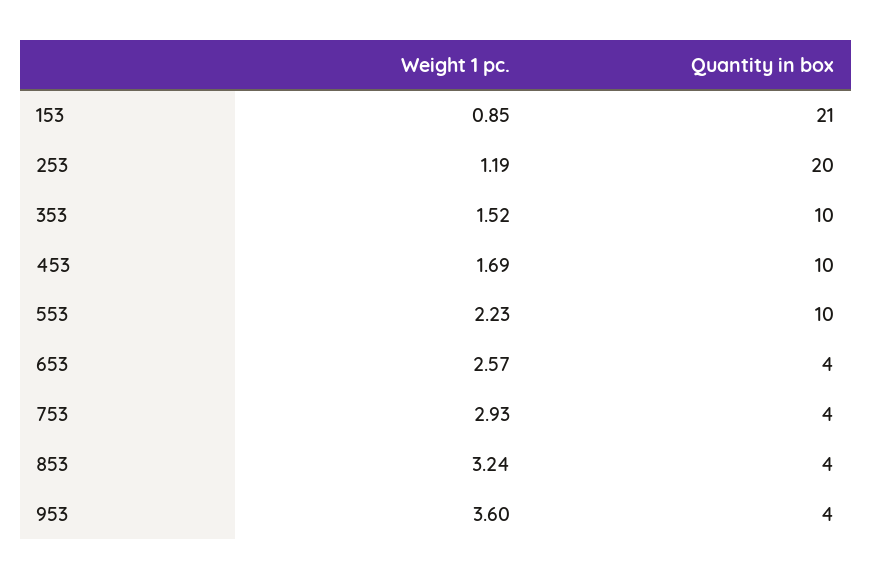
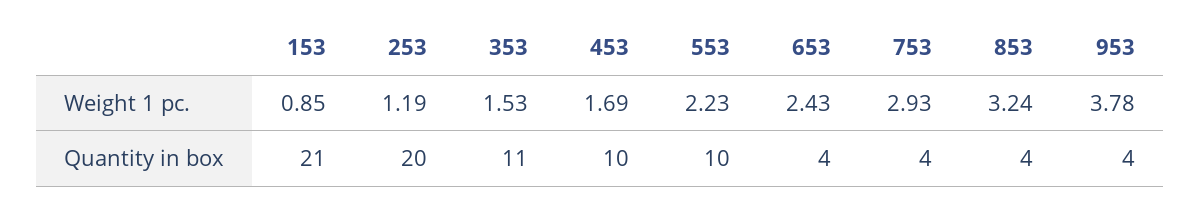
Weight 1 pc., 353: 1.52 -> 1.53
Quantity in box, 353: 10 -> 11
Weight 1 pc., 653: 2.57 -> 2.43
Weight 1 pc., 953: 3.6 -> 3.78

